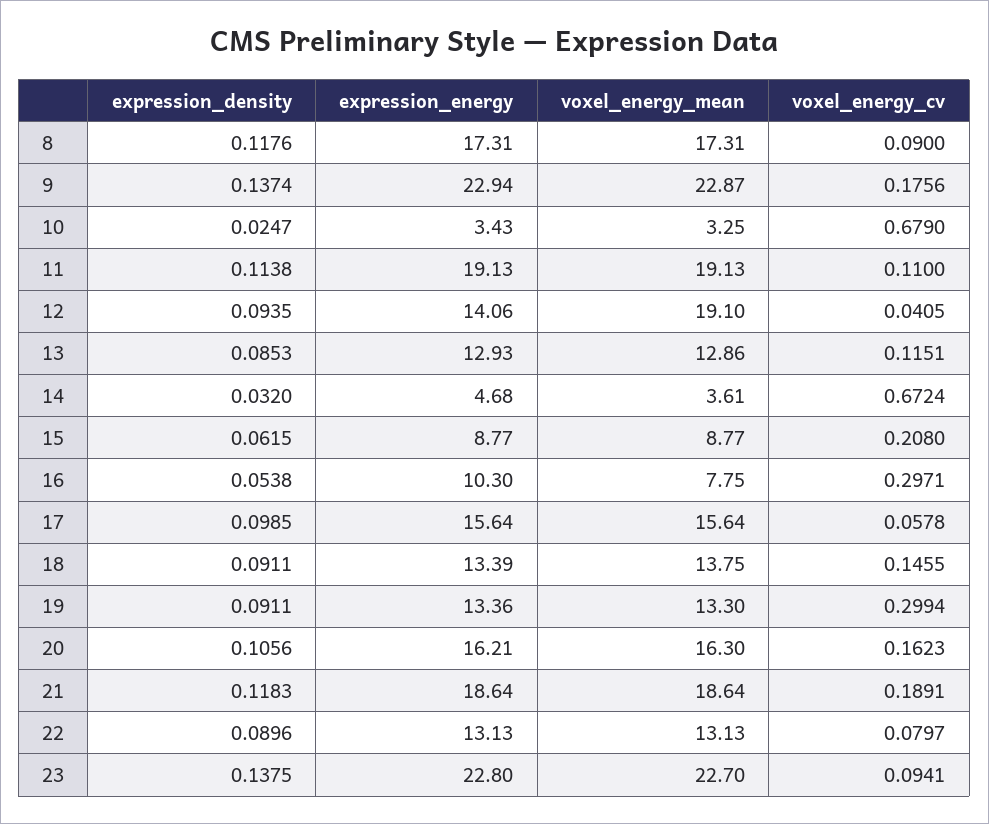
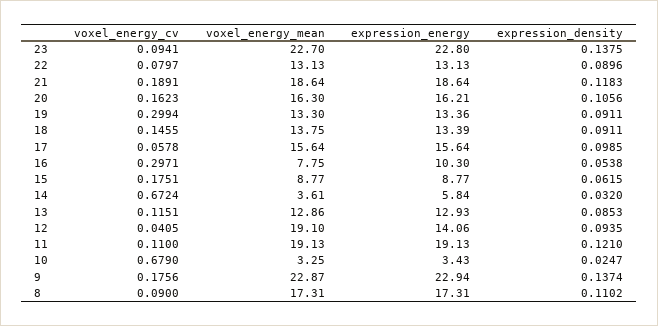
expression_density, 8: 0.1176 -> 0.1102
expression_density, 11: 0.1138 -> 0.121
expression_energy, 14: 4.68 -> 5.84
voxel_energy_cv, 15: 0.208 -> 0.1751

